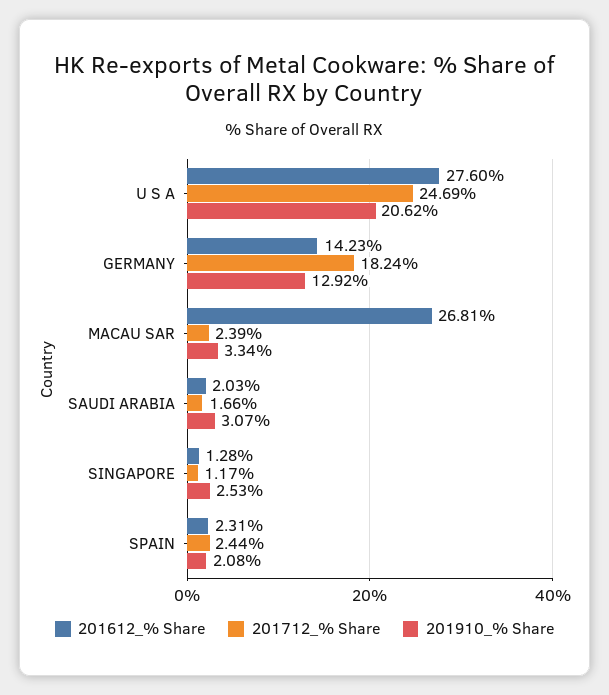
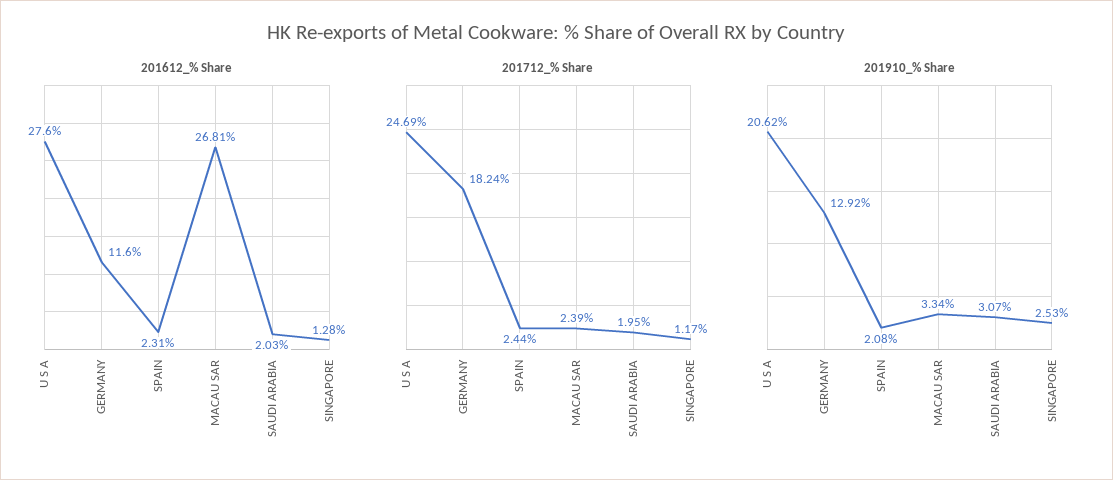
201612_% Share, GERMANY: 14.23 -> 11.6
201712_% Share, SAUDI ARABIA: 1.66 -> 1.95

